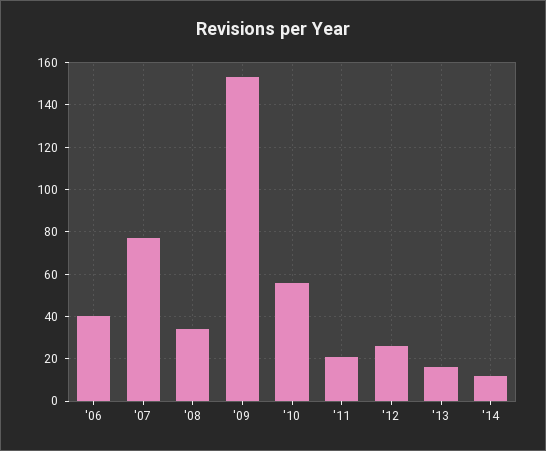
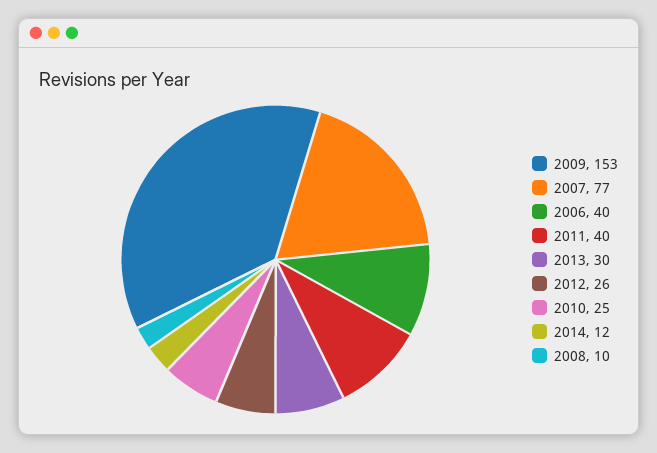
'08: 35 -> 10
'10: 55 -> 25
'11: 20 -> 40
'13: 15 -> 30

